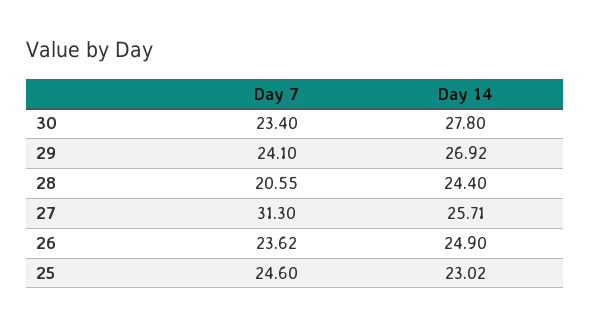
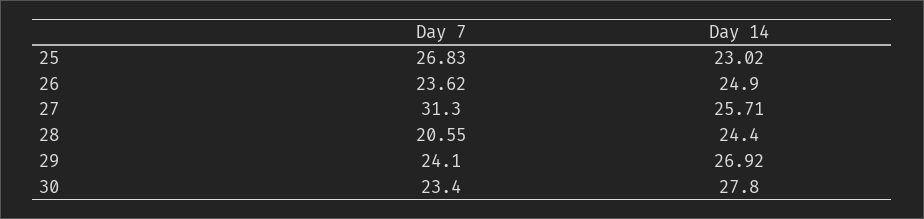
Day 7, 25: 24.6 -> 26.83

